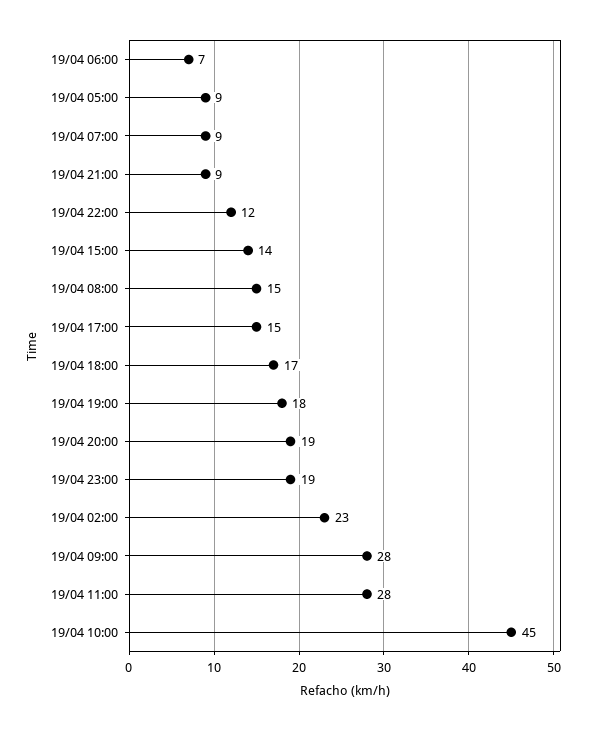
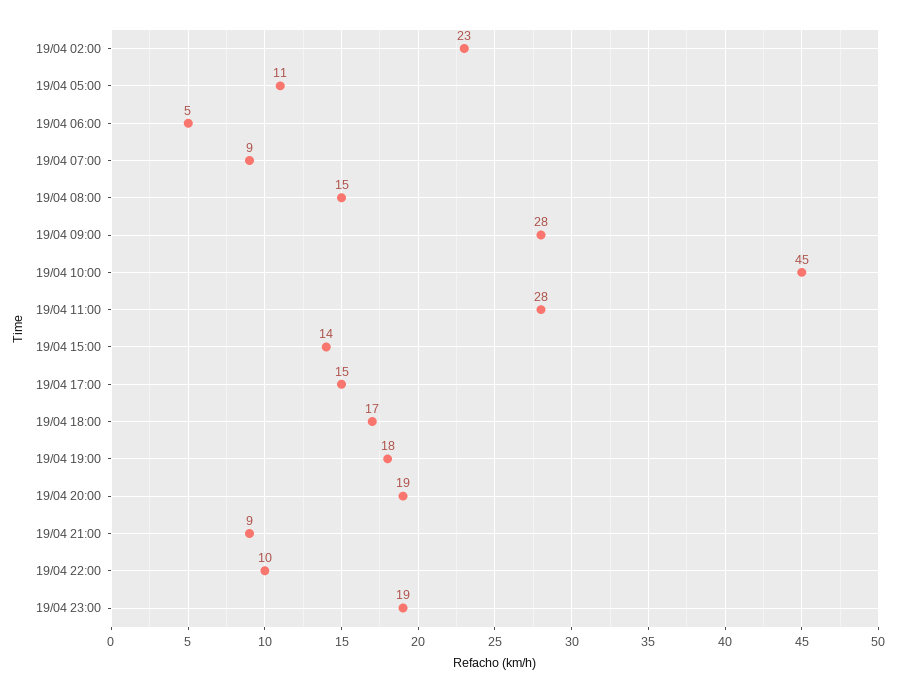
19/04 06:00: 7 -> 5
19/04 05:00: 9 -> 11
19/04 22:00: 12 -> 10

